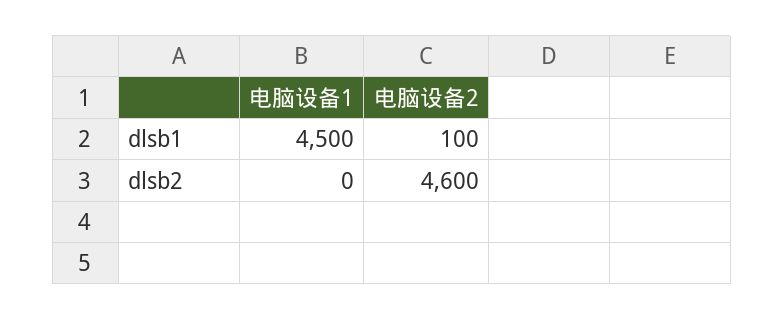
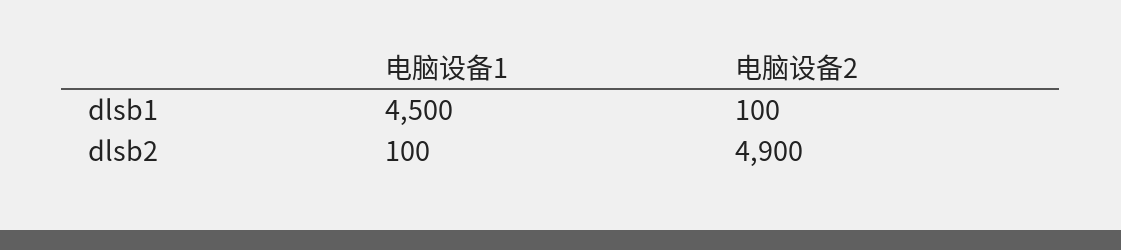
电脑设备1, dlsb2: 0 -> 100
电脑设备2, dlsb2: 4600 -> 4900

